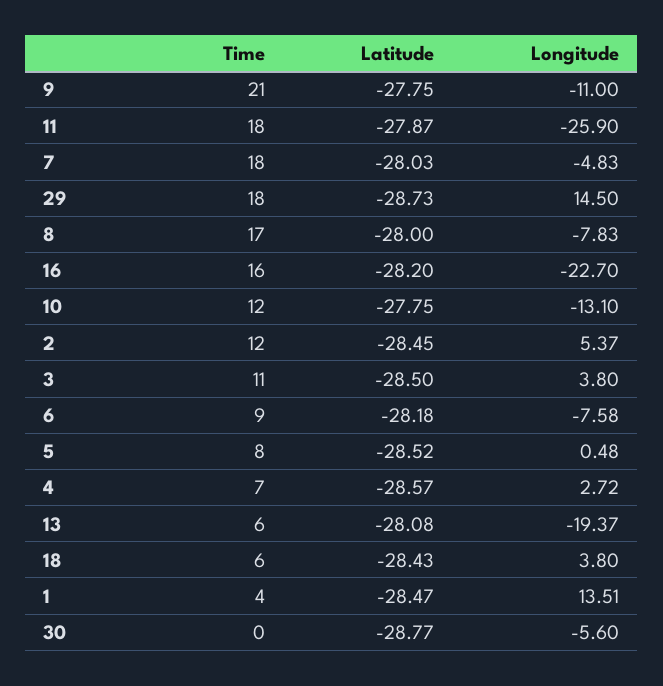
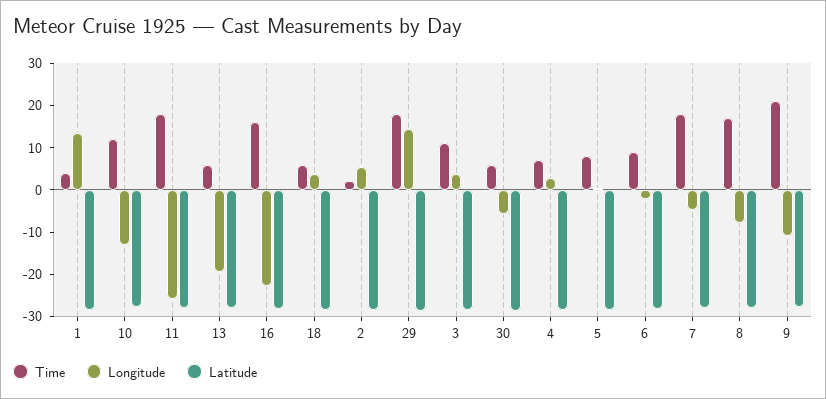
Time, 2: 12 -> 2
Longitude, 6: -7.58 -> -2
Time, 30: 0 -> 6

